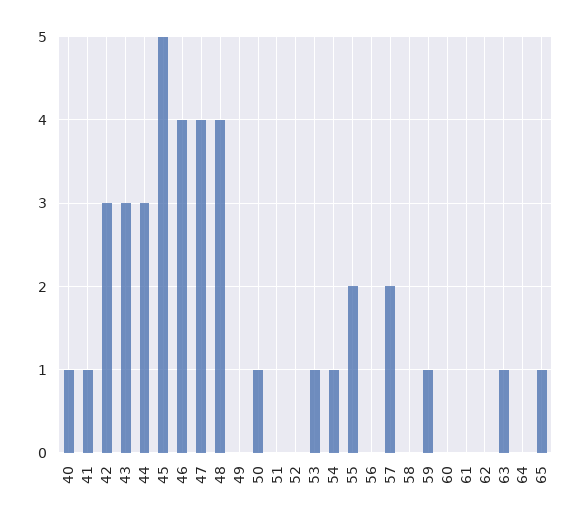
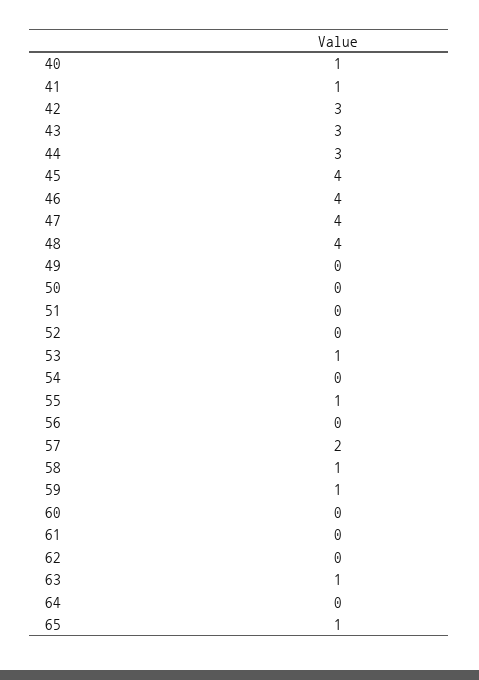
45: 5 -> 4
50: 1 -> 0
54: 1 -> 0
55: 2 -> 1
58: 0 -> 1

